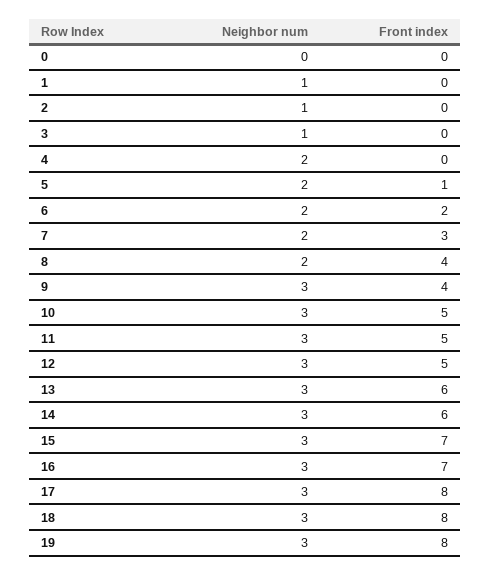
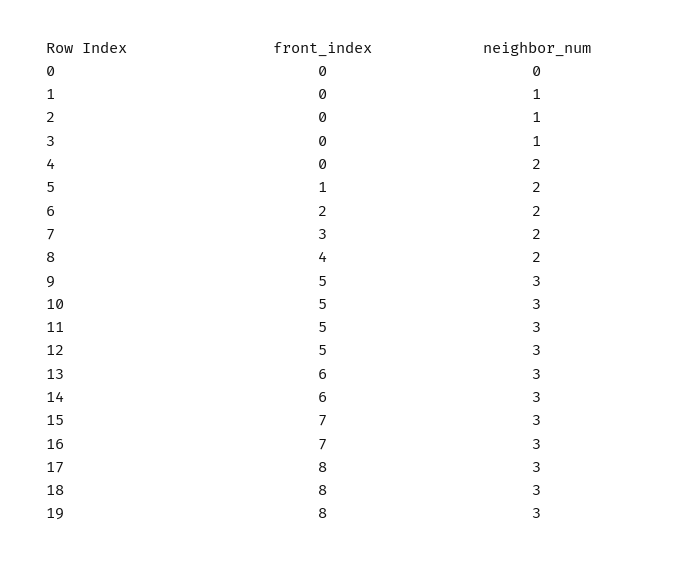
Front index, 9: 4 -> 5

